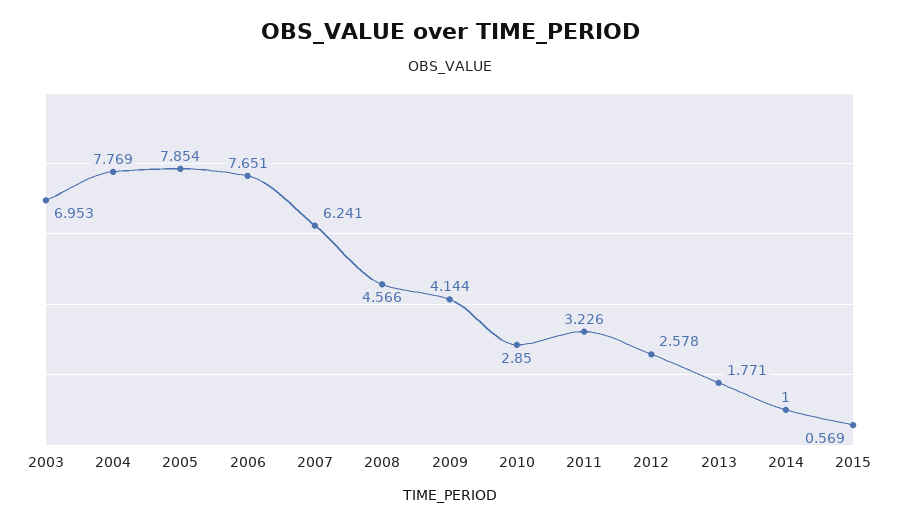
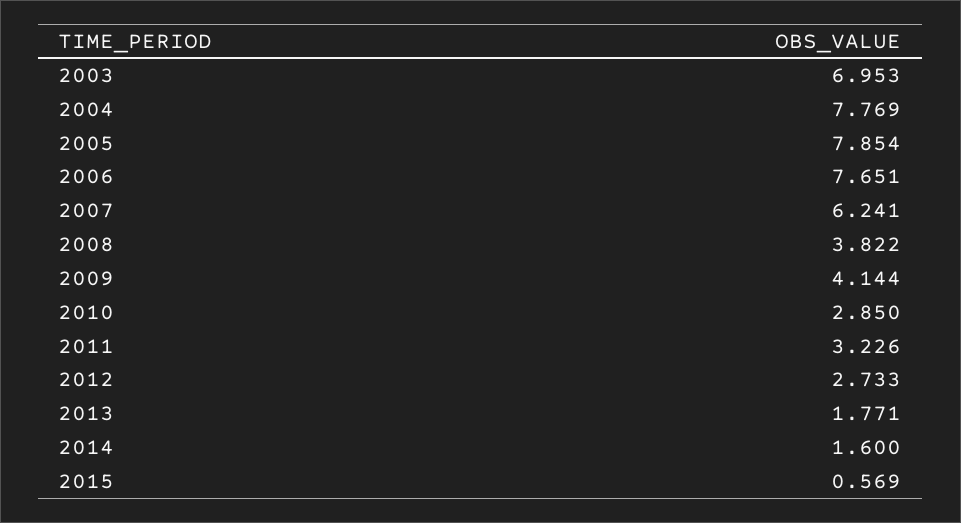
2008: 4.566 -> 3.822
2012: 2.578 -> 2.733
2014: 1 -> 1.6

